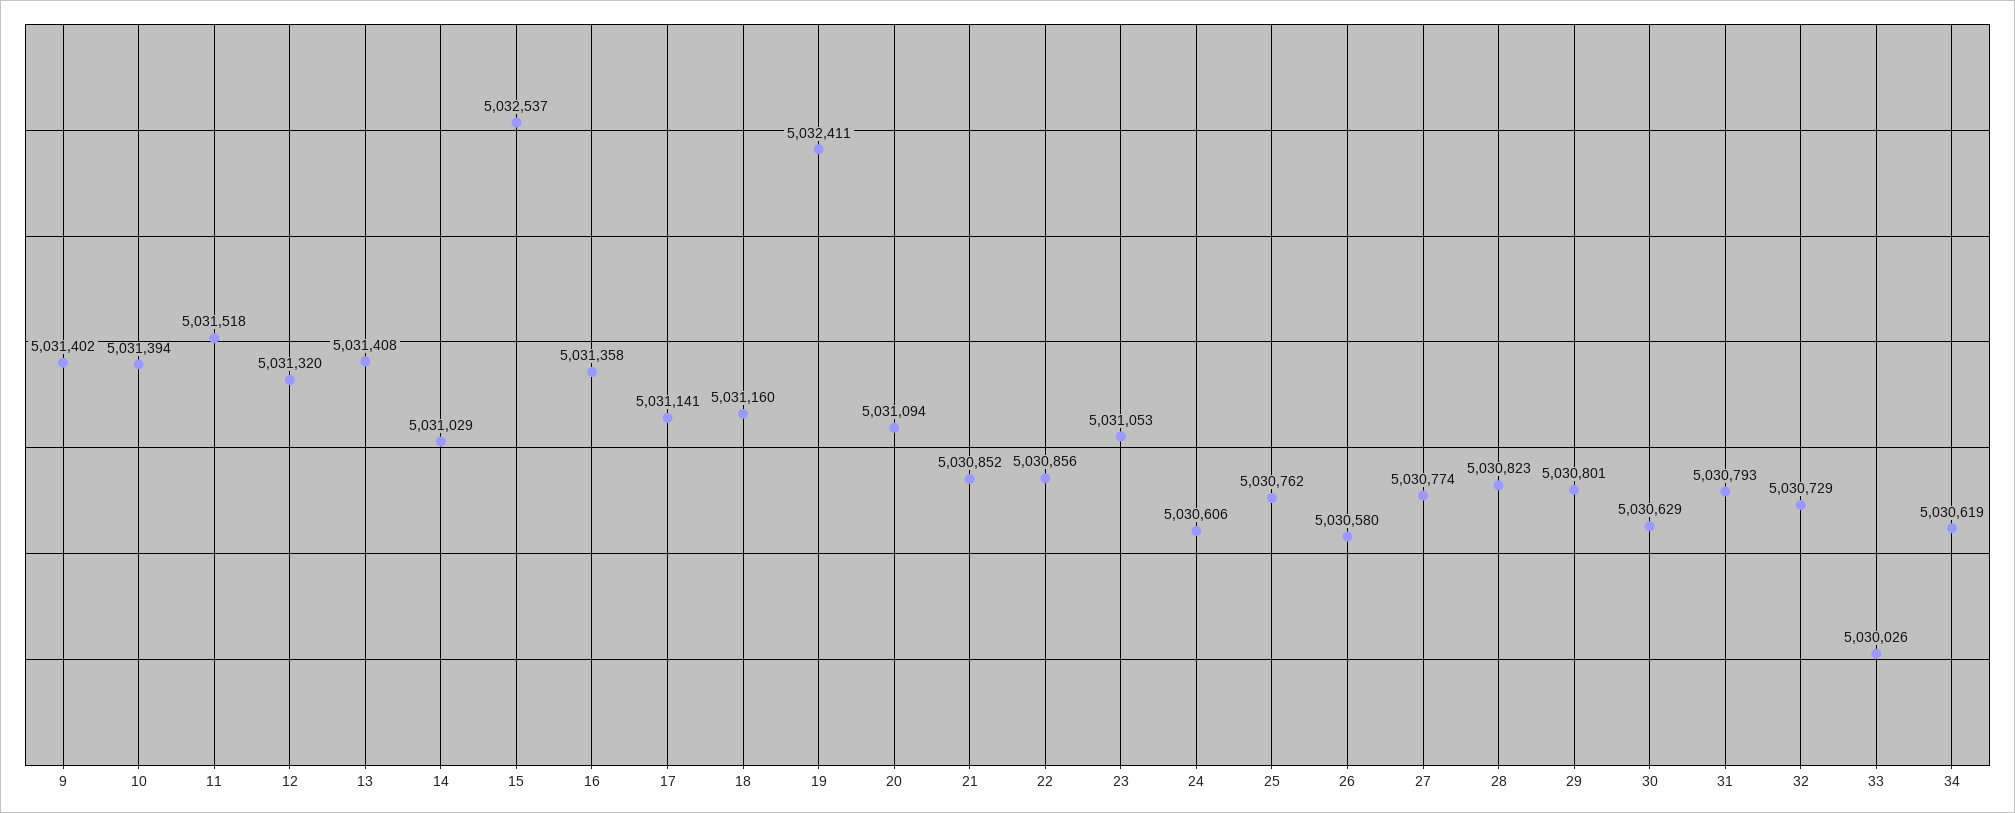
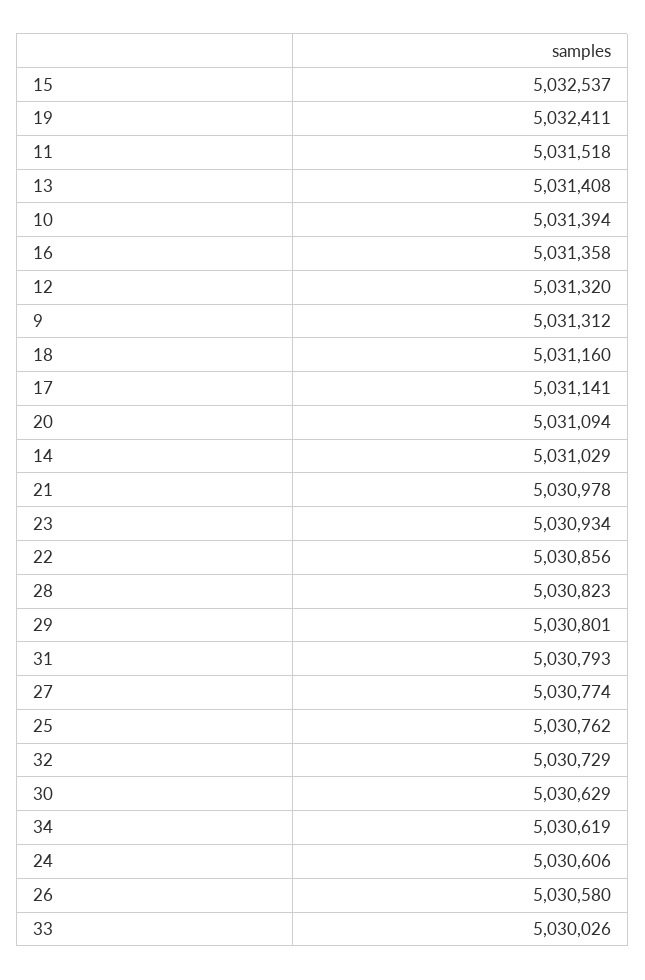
9: 5031402 -> 5031312
21: 5030852 -> 5030978
23: 5031053 -> 5030934

